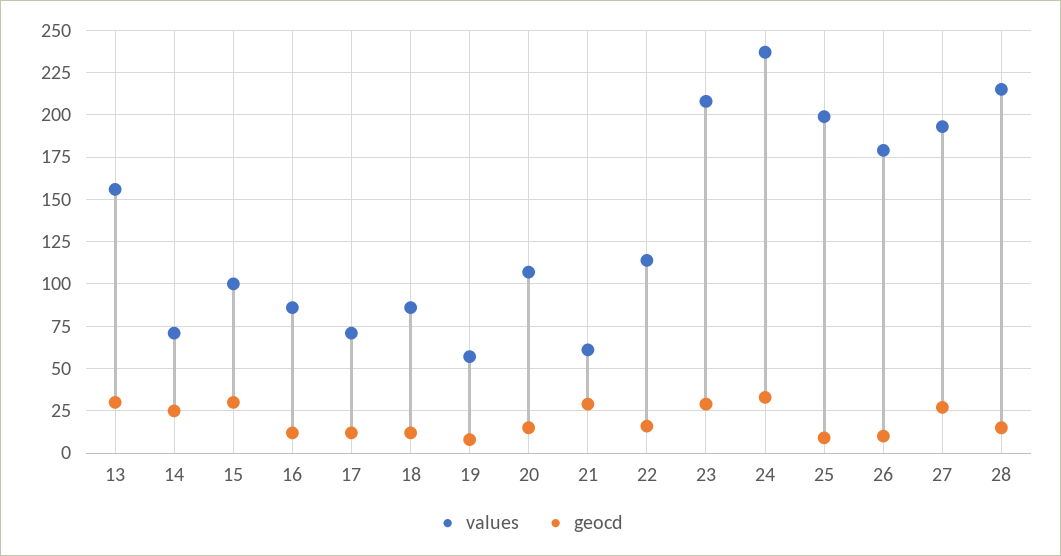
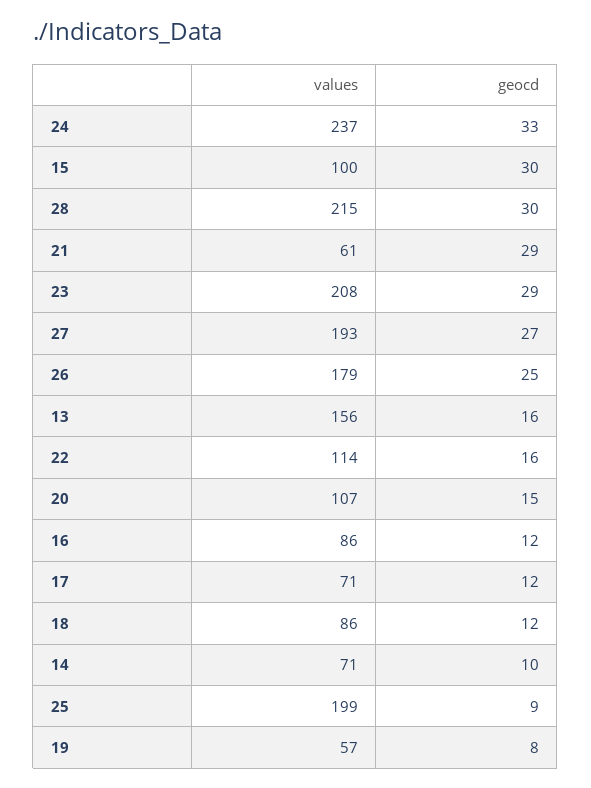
geocd, 13: 30 -> 16
geocd, 14: 25 -> 10
geocd, 26: 10 -> 25
geocd, 28: 15 -> 30

